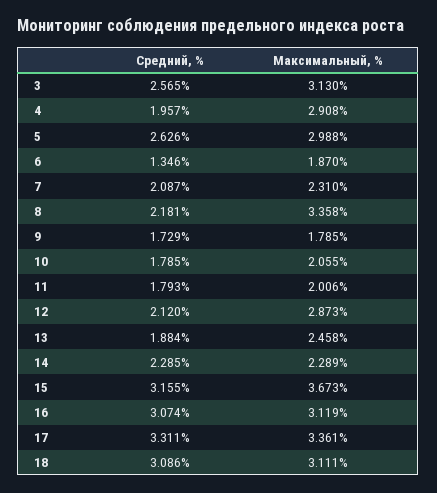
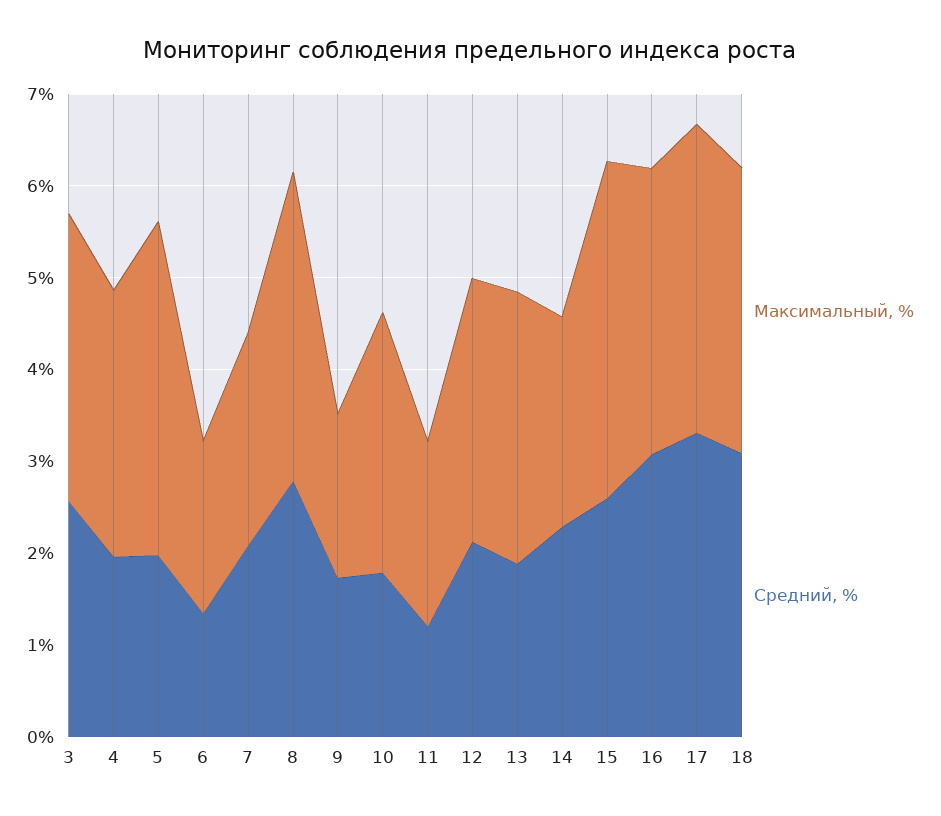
Средний, %, 5: 2.626 -> 2
Максимальный, %, 5: 2.988 -> 3.6
Средний, %, 8: 2.181 -> 2.8
Максимальный, %, 10: 2.055 -> 2.8
Средний, %, 11: 1.793 -> 1.2
Максимальный, %, 13: 2.458 -> 3
Средний, %, 15: 3.155 -> 2.6

